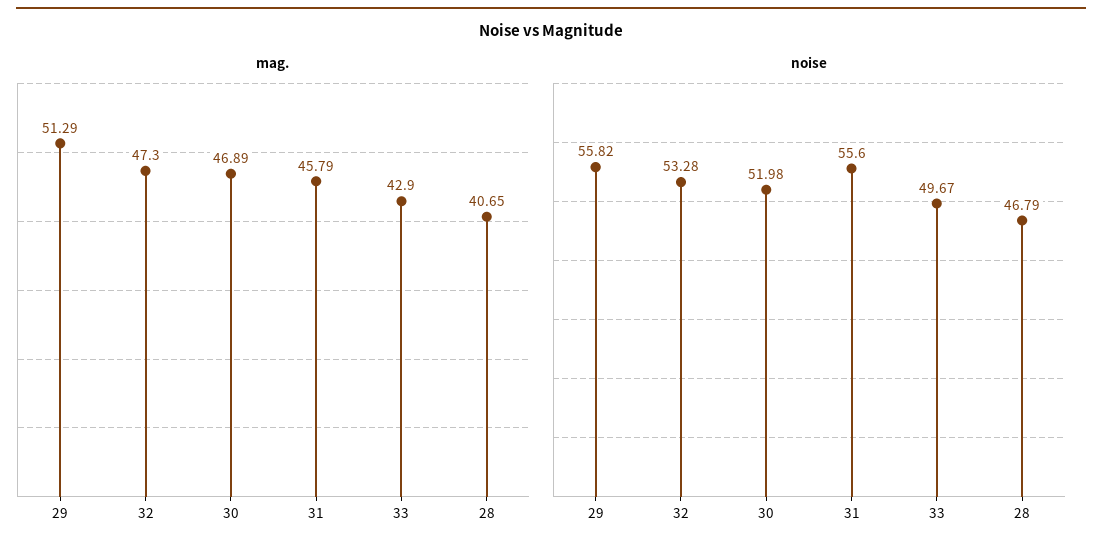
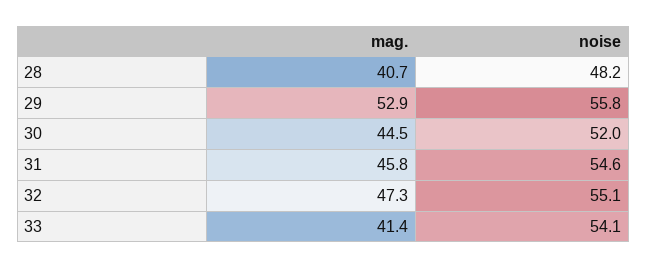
mag., 29: 51.29 -> 52.9
mag., 30: 46.89 -> 44.5
mag., 33: 42.9 -> 41.4
noise, 32: 53.28 -> 55.1
noise, 31: 55.6 -> 54.6
noise, 33: 49.67 -> 54.1
noise, 28: 46.79 -> 48.2

